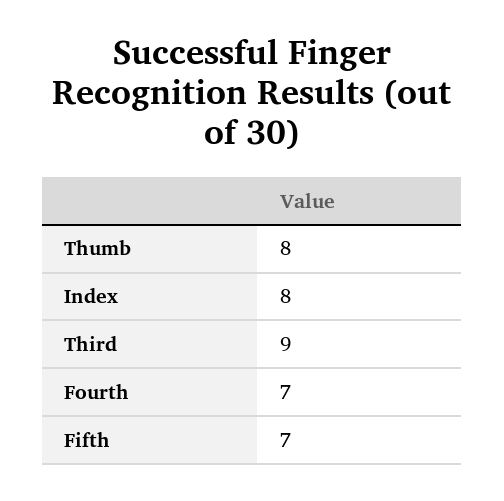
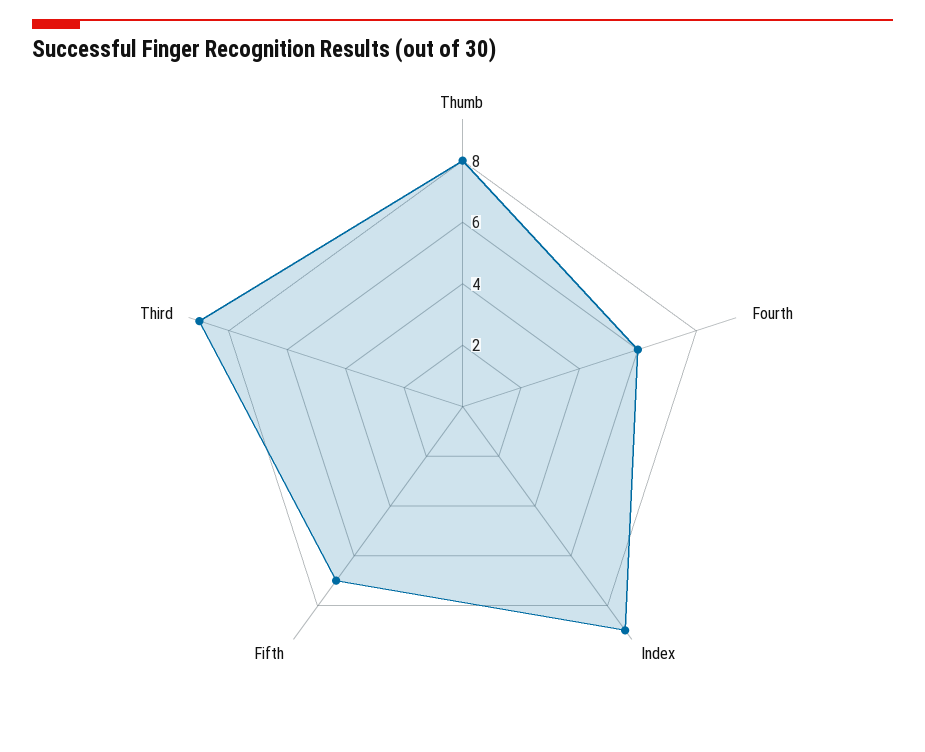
Index: 8 -> 9
Fourth: 7 -> 6

